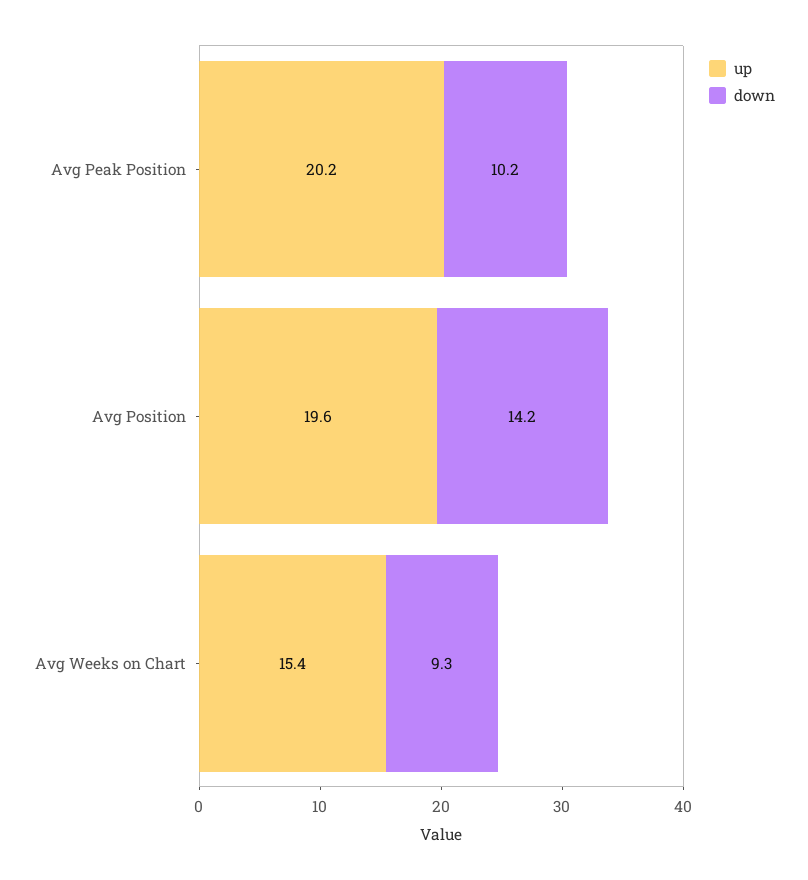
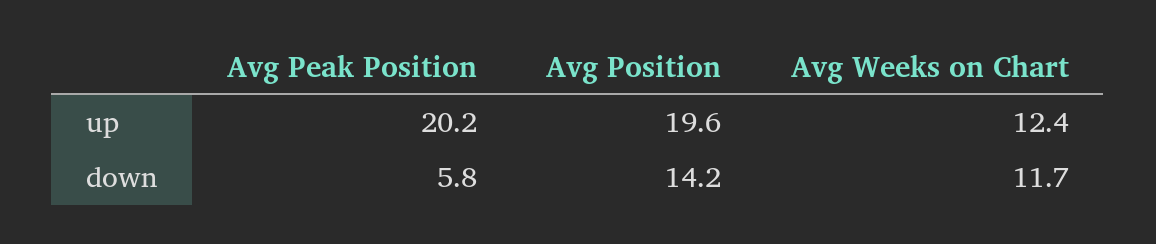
down, Avg Peak Position: 10.2 -> 5.8
up, Avg Weeks on Chart: 15.4 -> 12.4
down, Avg Weeks on Chart: 9.3 -> 11.7

